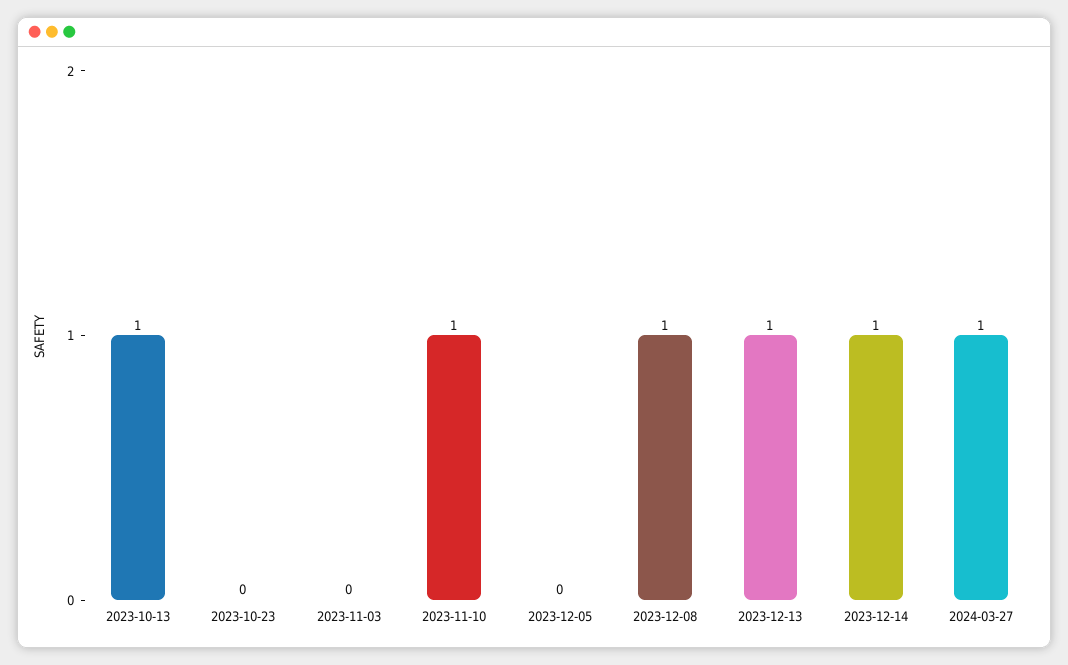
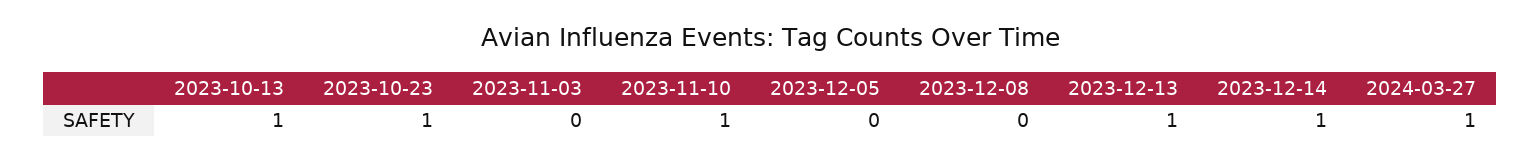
2023-10-23: 0 -> 1
2023-12-08: 1 -> 0

